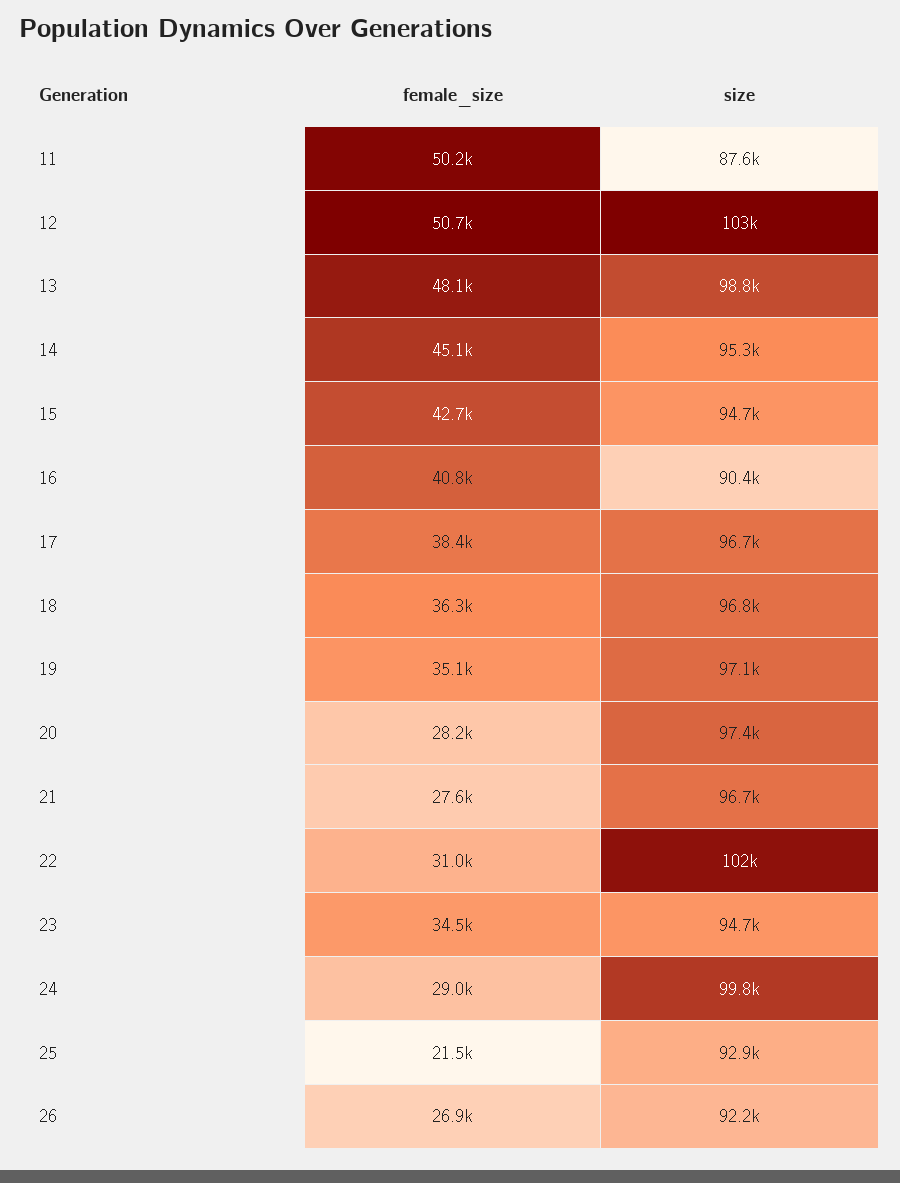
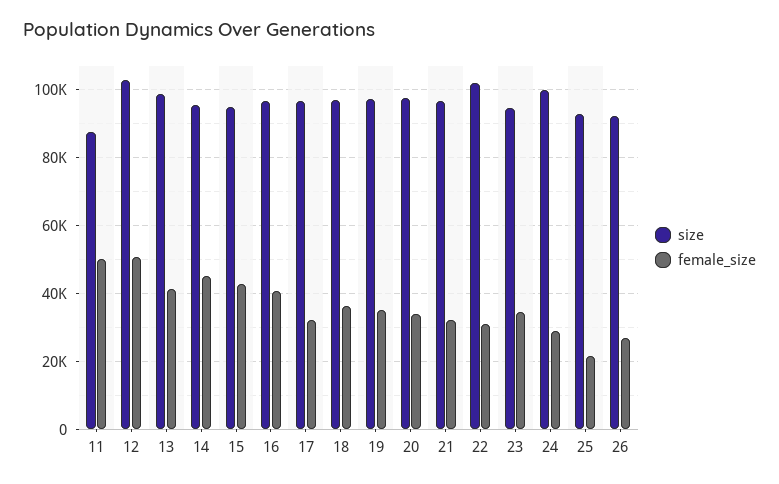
female_size, 13: 48100 -> 42000
size, 16: 90400 -> 96000
female_size, 17: 38400 -> 32000
female_size, 20: 28200 -> 34000
female_size, 21: 27600 -> 32000

